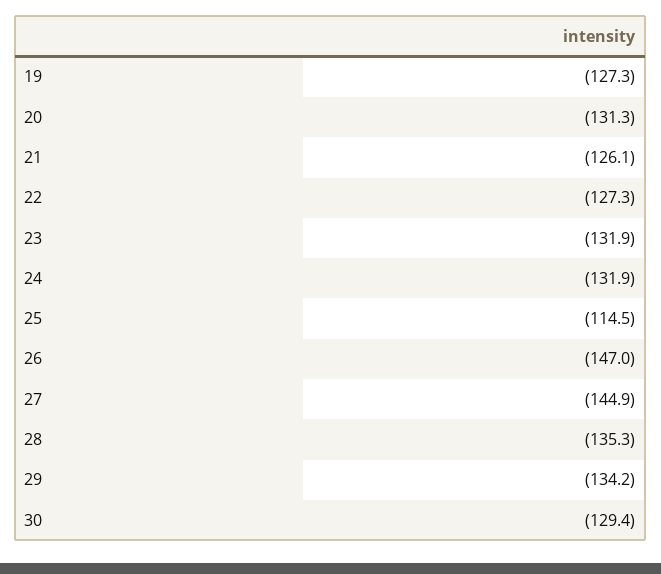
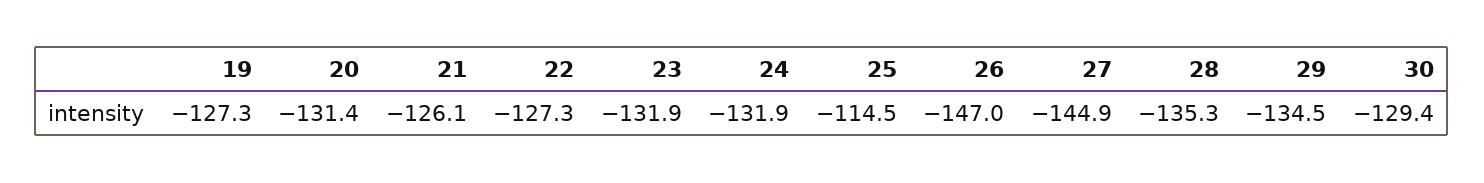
20: -131.3 -> -131.4
29: -134.2 -> -134.5

